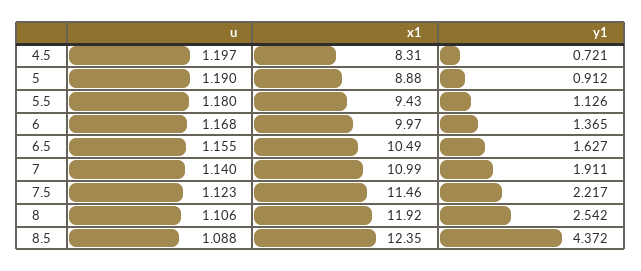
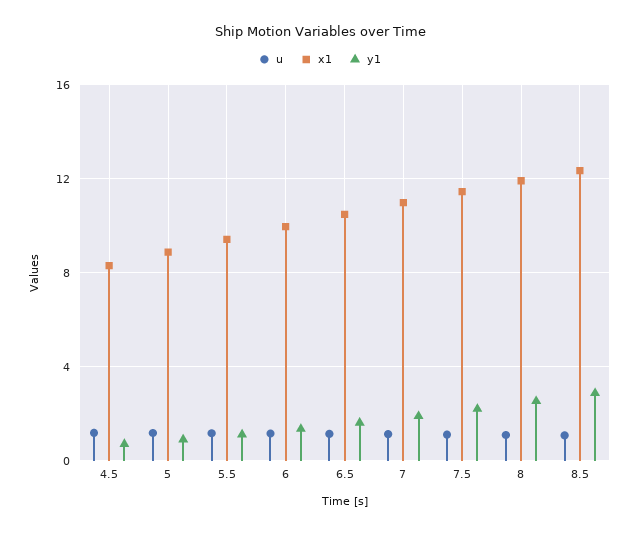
y1, 8.5: 4.372 -> 3

